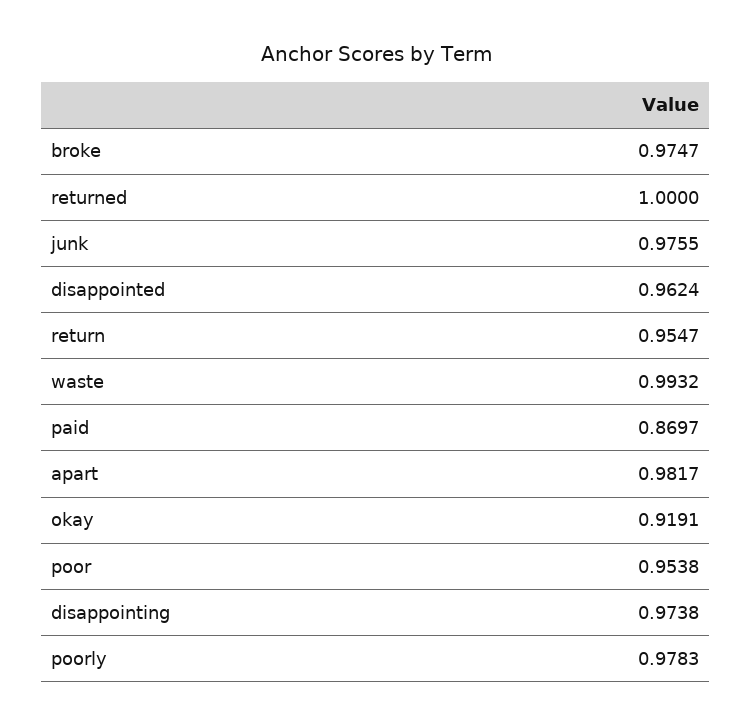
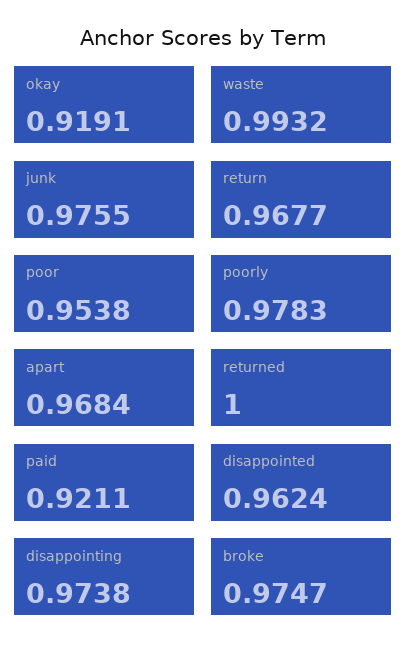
return: 0.9547 -> 0.9677
paid: 0.8697 -> 0.9211
apart: 0.9817 -> 0.9684

